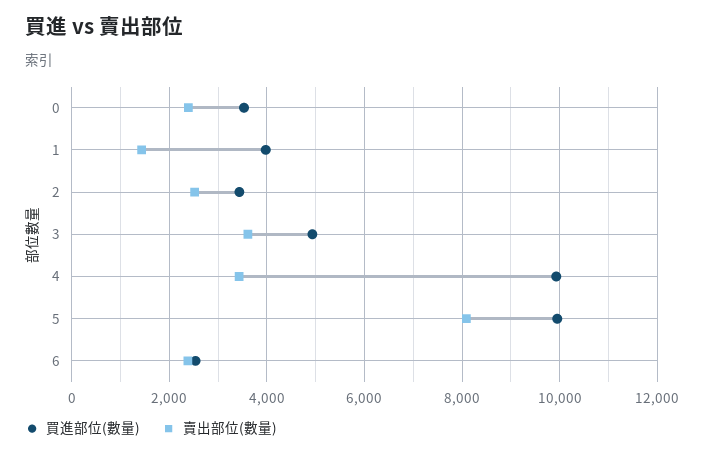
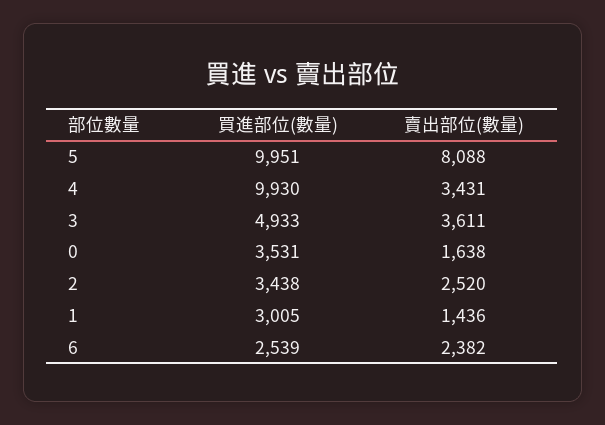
賣出部位(數量), 0: 2400 -> 1638
買進部位(數量), 1: 4000 -> 3005

